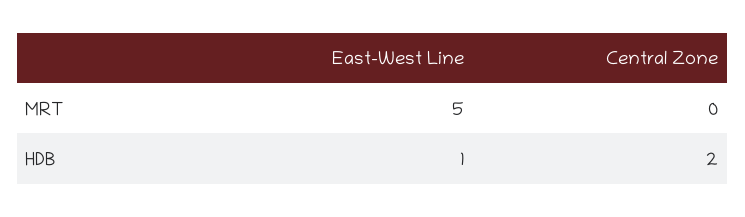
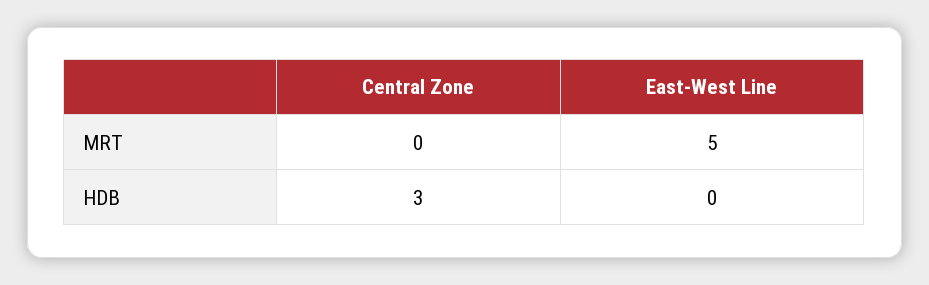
East-West Line, HDB: 1 -> 0
Central Zone, HDB: 2 -> 3

